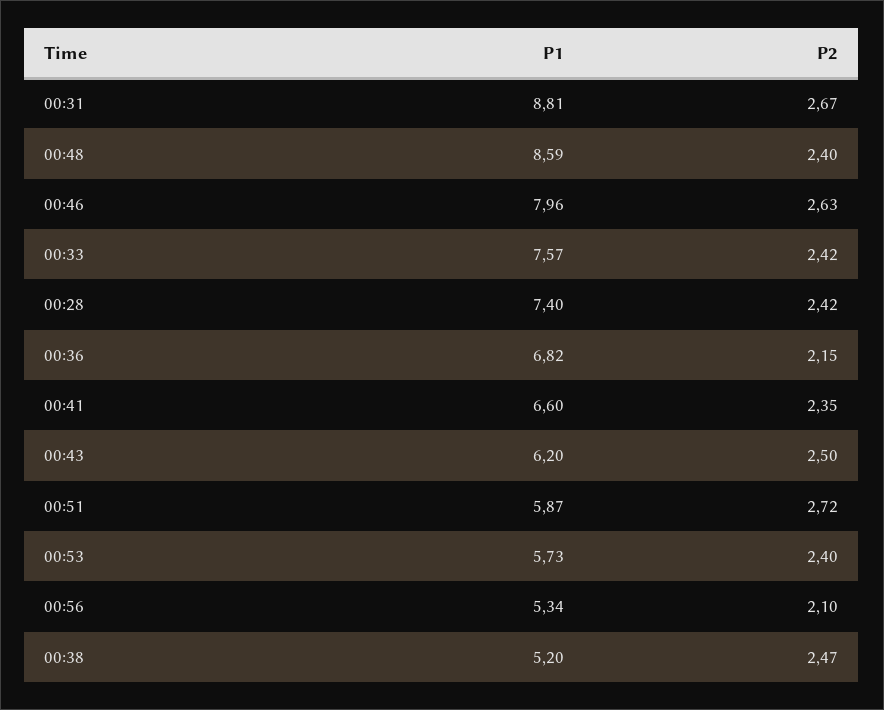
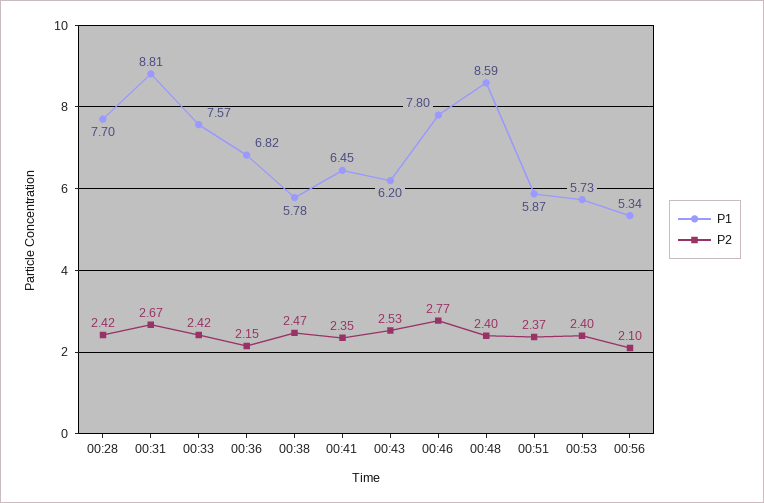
P1, 00:46: 7.96 -> 7.8
P2, 00:46: 2.63 -> 2.77
P1, 00:28: 7.4 -> 7.7
P1, 00:41: 6.6 -> 6.45
P2, 00:43: 2.5 -> 2.53
P2, 00:51: 2.72 -> 2.37
P1, 00:38: 5.2 -> 5.78

